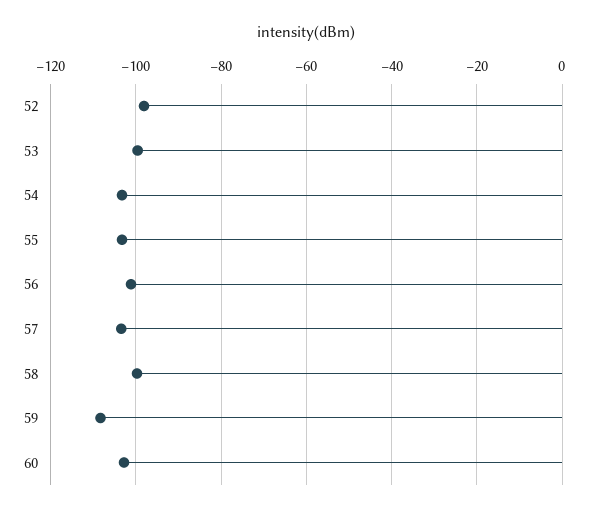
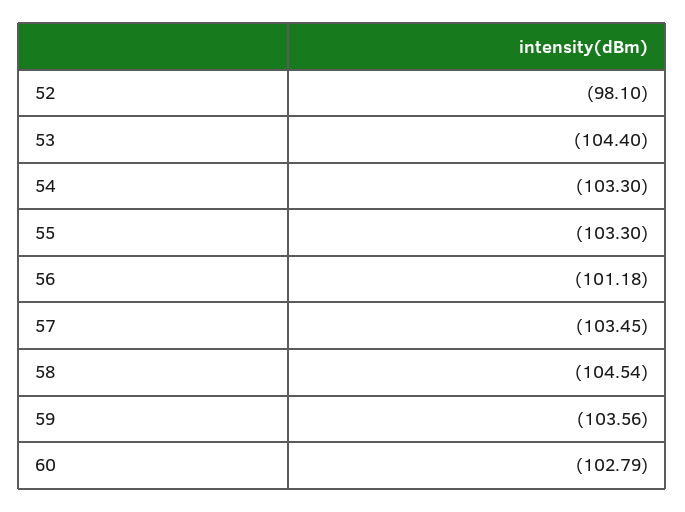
53: -100 -> -104.4
58: -100 -> -104.54
59: -108 -> -103.56

